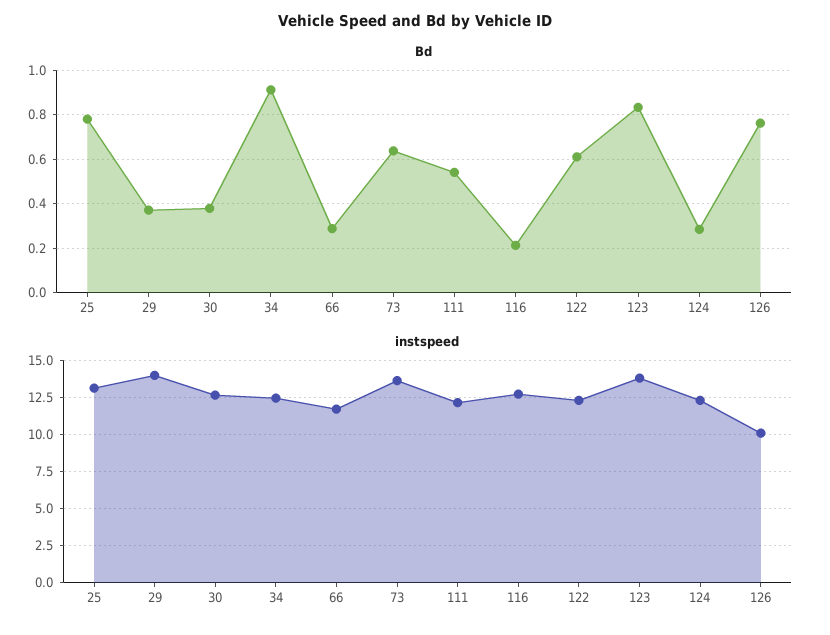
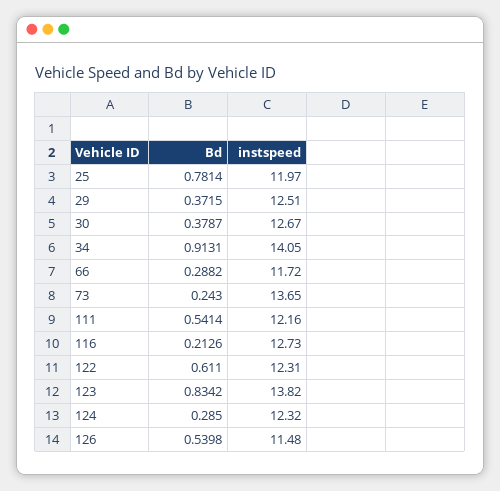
Bd, 73: 0.65 -> 0.243
Bd, 126: 0.75 -> 0.5398
instspeed, 25: 13 -> 11.97
instspeed, 29: 14 -> 12.51
instspeed, 34: 12.5 -> 14.05
instspeed, 126: 10 -> 11.48

